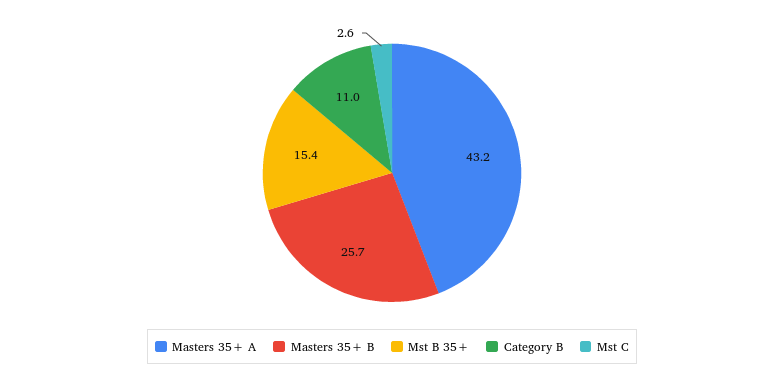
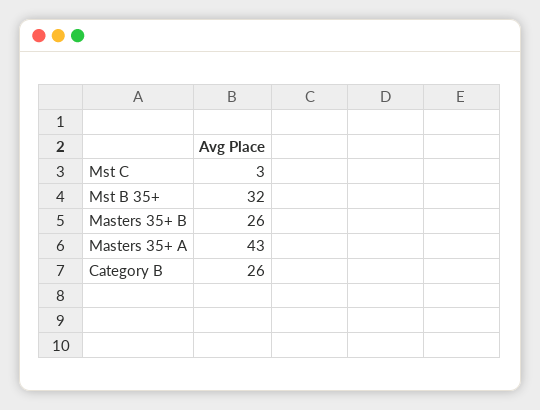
Mst B 35+: 15.4 -> 32
Category B: 11 -> 26

